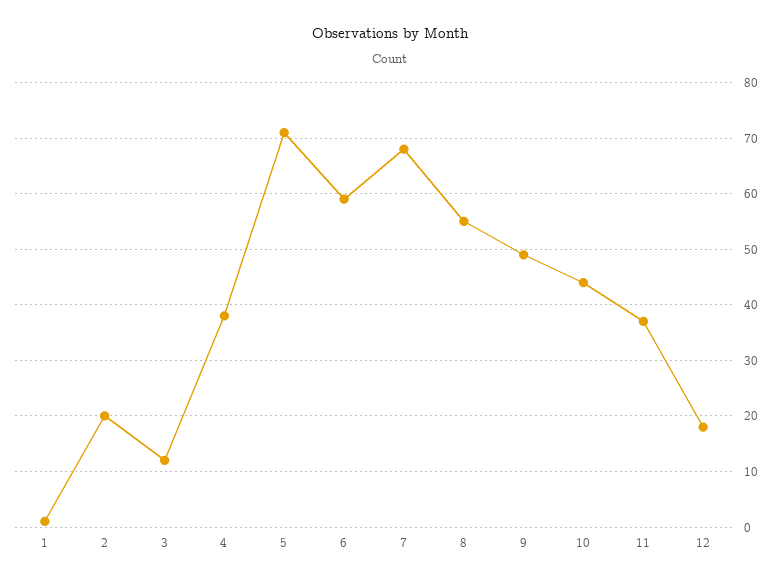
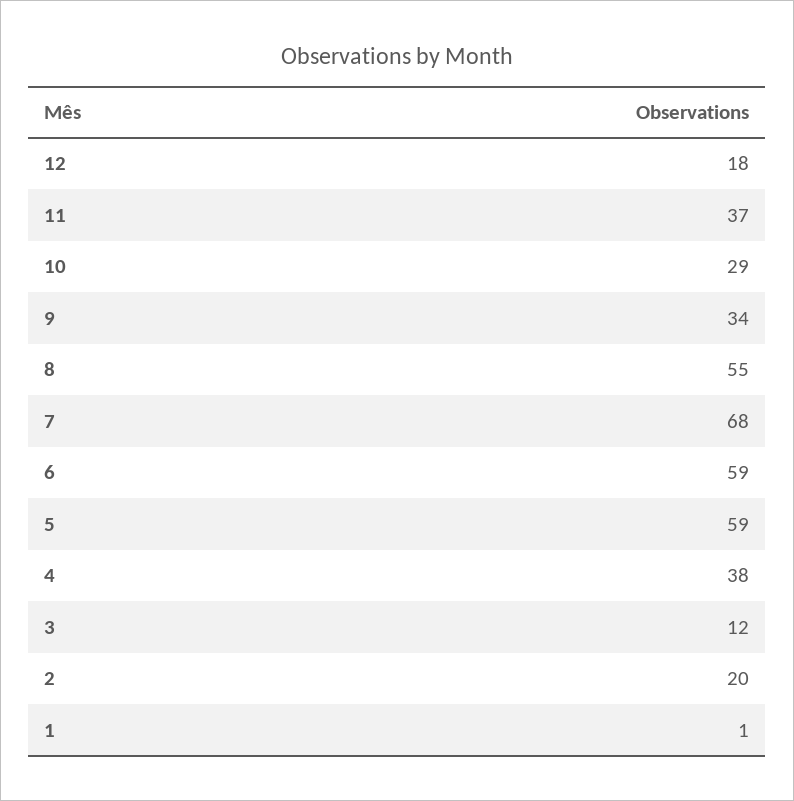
5: 70 -> 59
9: 50 -> 34
10: 45 -> 29

